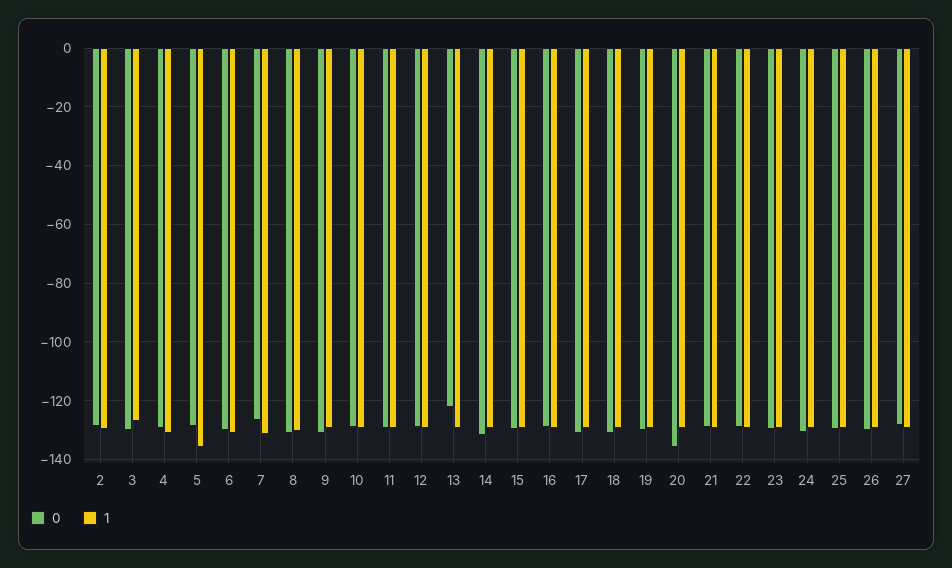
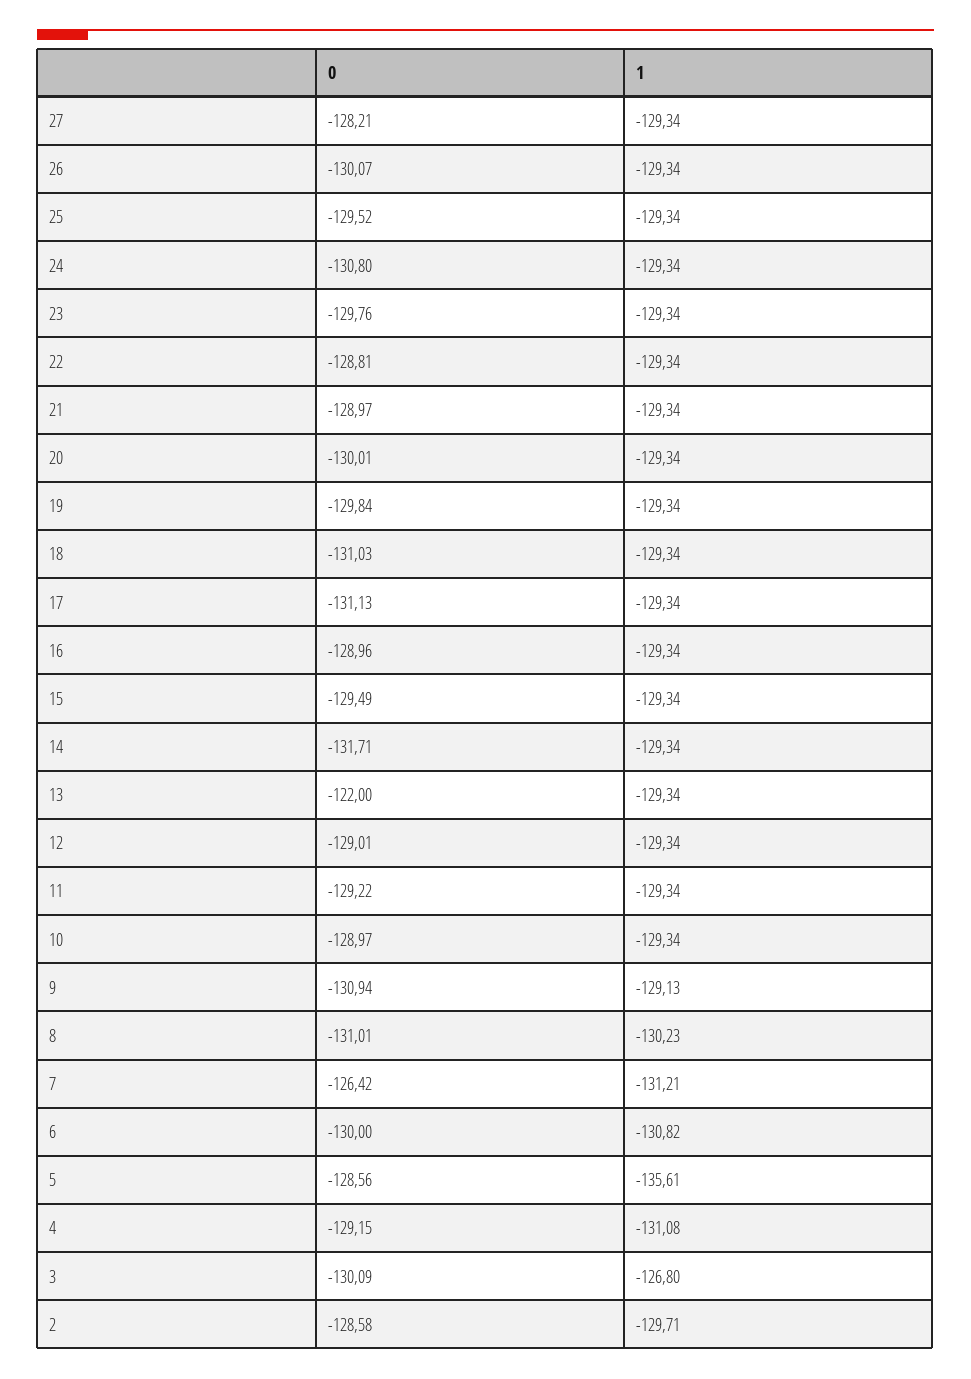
0, 20: -135 -> -130.01

